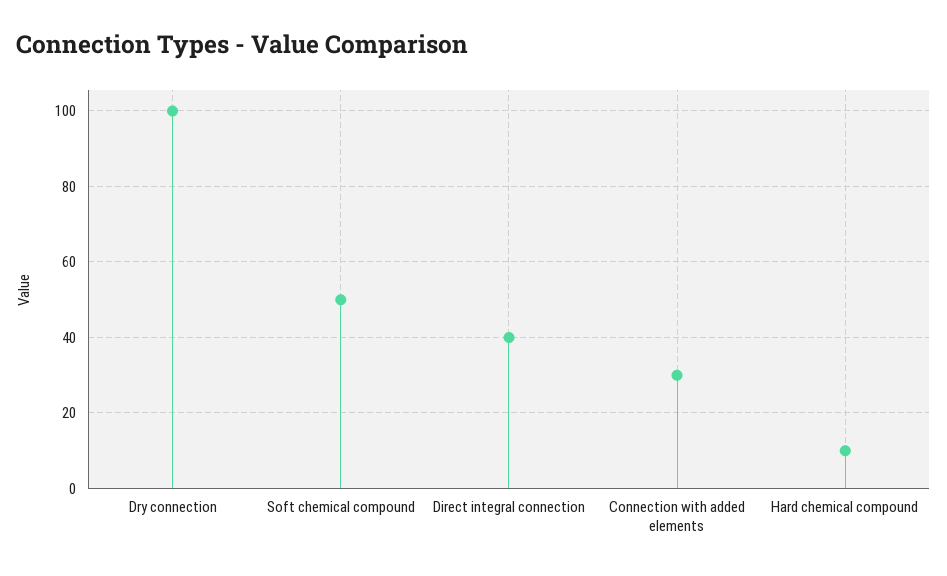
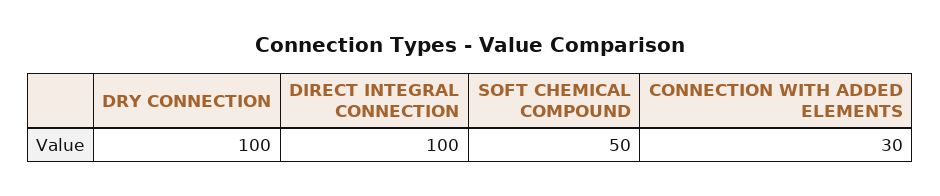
Direct integral connection: 40 -> 100
Hard chemical compound: 10 -> none

